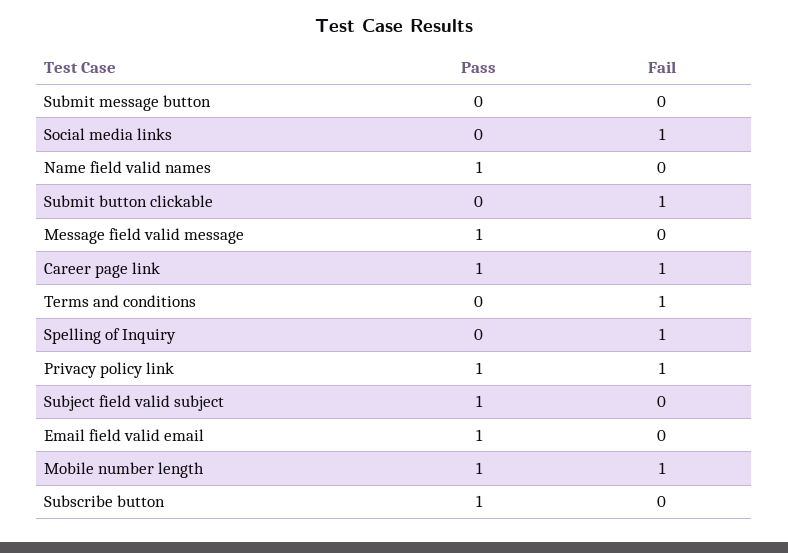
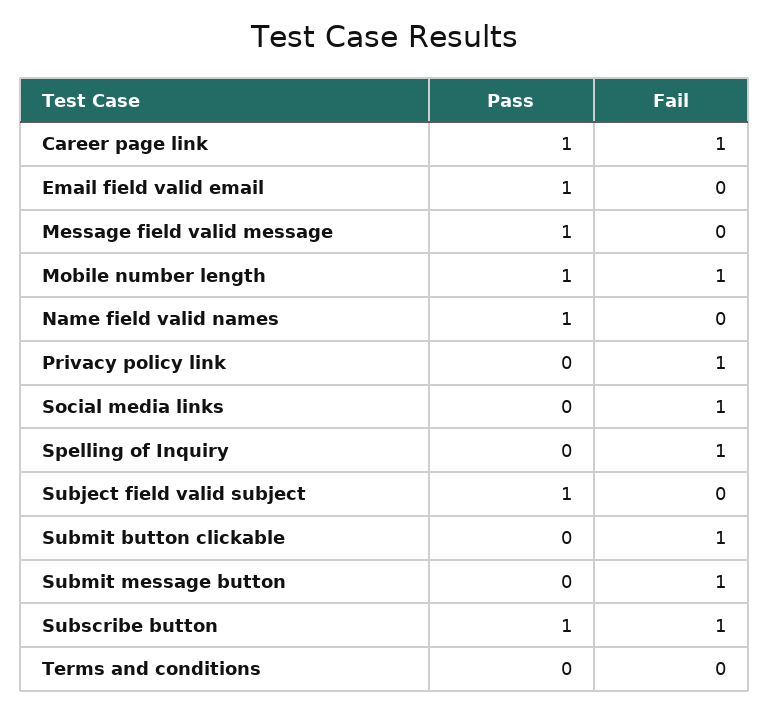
Fail, Submit message button: 0 -> 1
Fail, Terms and conditions: 1 -> 0
Pass, Privacy policy link: 1 -> 0
Fail, Subscribe button: 0 -> 1

